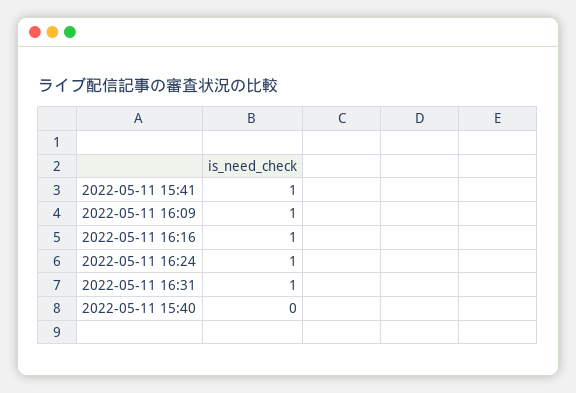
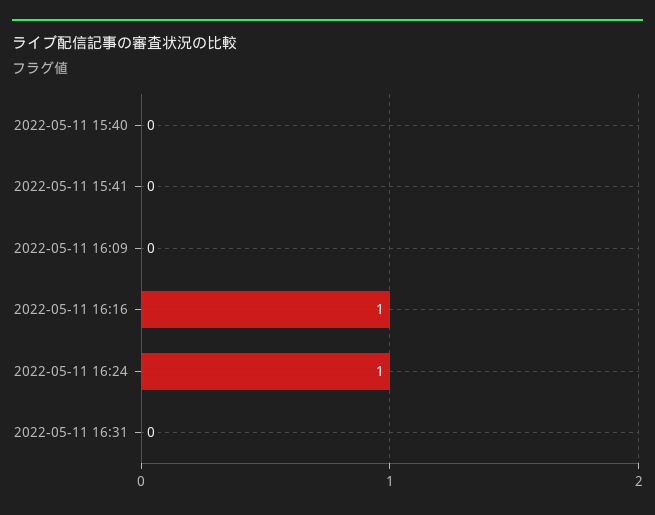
2022-05-11 15:41: 1 -> 0
2022-05-11 16:09: 1 -> 0
2022-05-11 16:31: 1 -> 0

